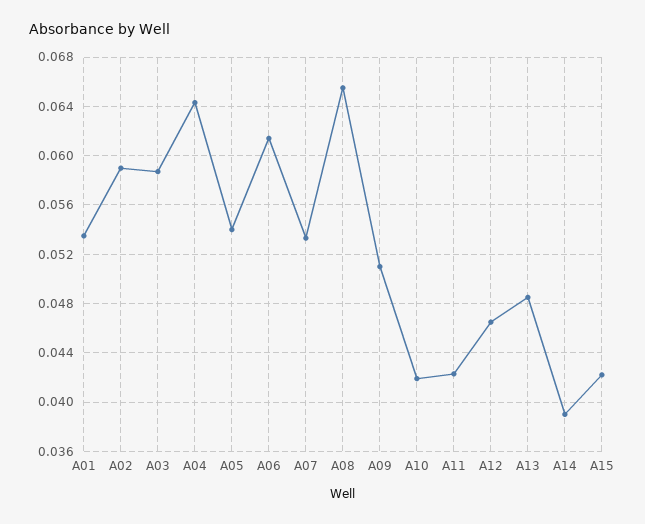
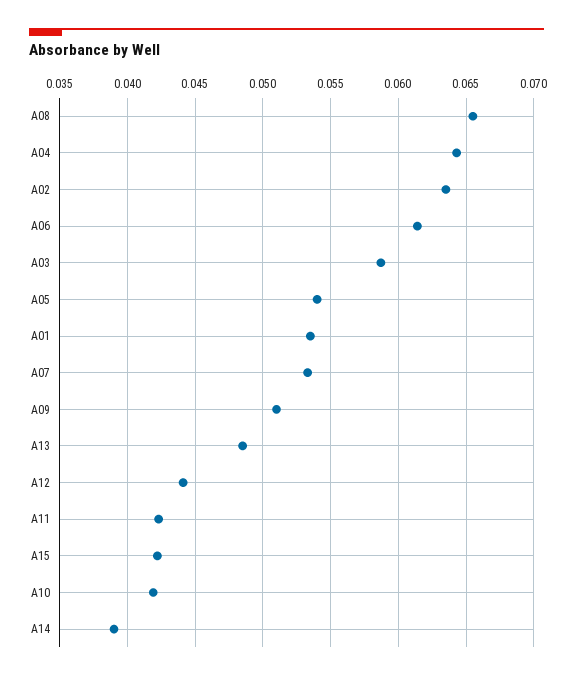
A02: 0.059 -> 0.0635
A12: 0.0465 -> 0.044

